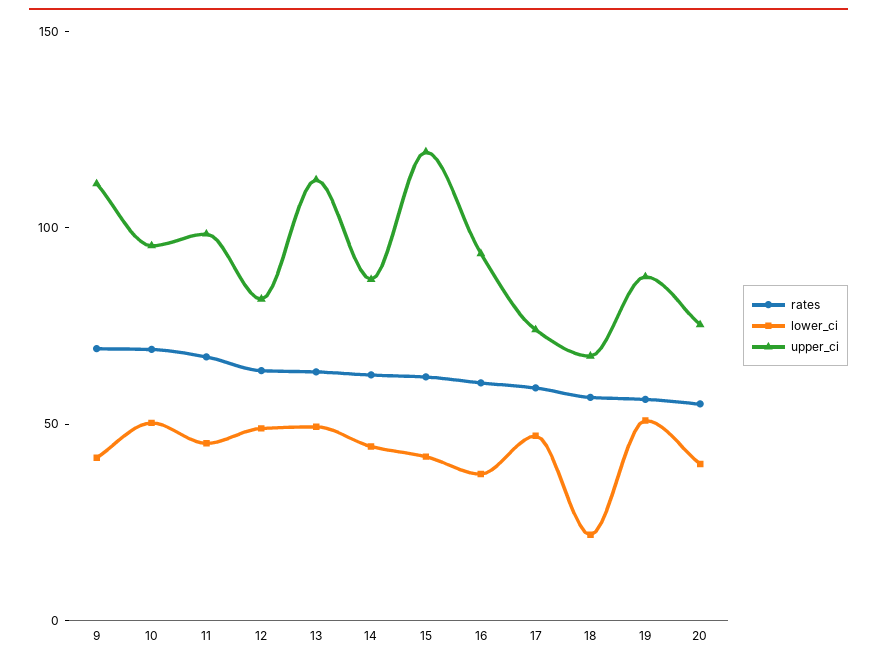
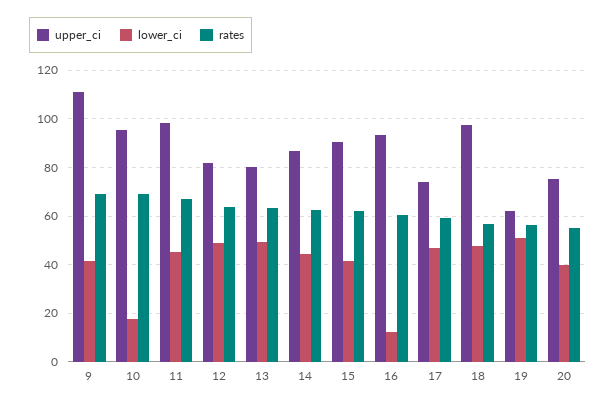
lower_ci, 10: 50 -> 17.5
upper_ci, 13: 110 -> 80
upper_ci, 15: 120 -> 90
lower_ci, 16: 40 -> 12.5
lower_ci, 18: 20 -> 47.5
upper_ci, 18: 70 -> 97.5
upper_ci, 19: 90 -> 62.5

